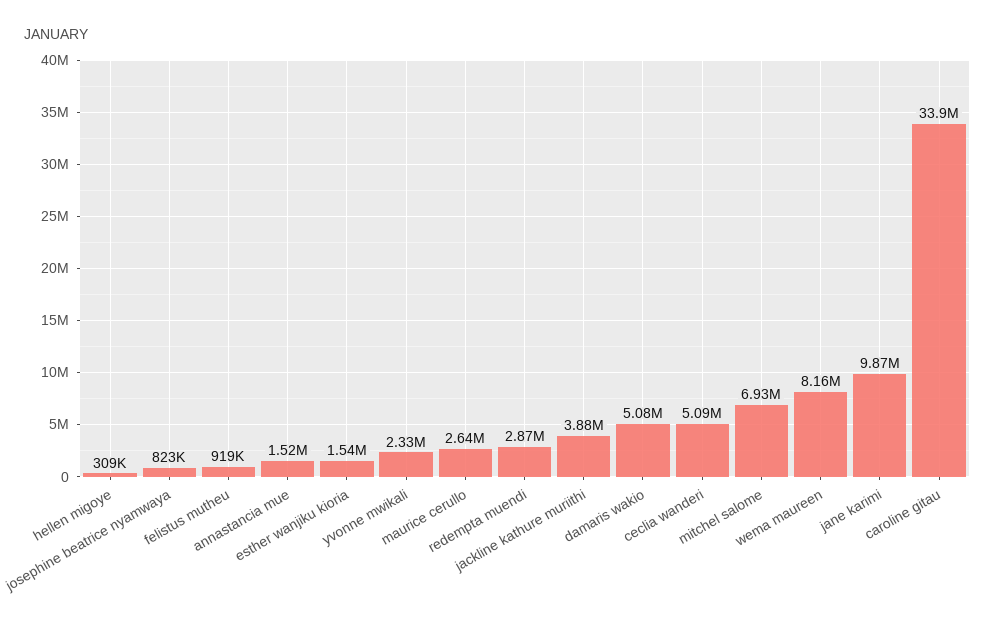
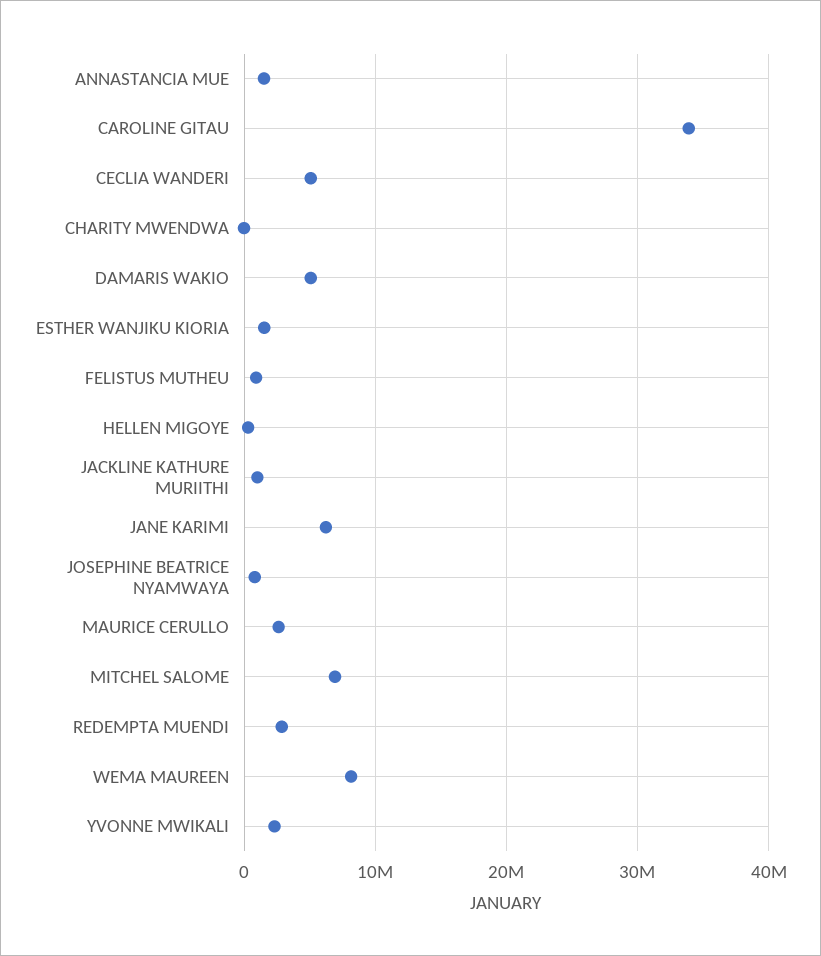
jackline kathure muriithi: 3880000 -> 1000000
jane karimi: 9870000 -> 6000000
CHARITY MWENDWA: none -> 0

